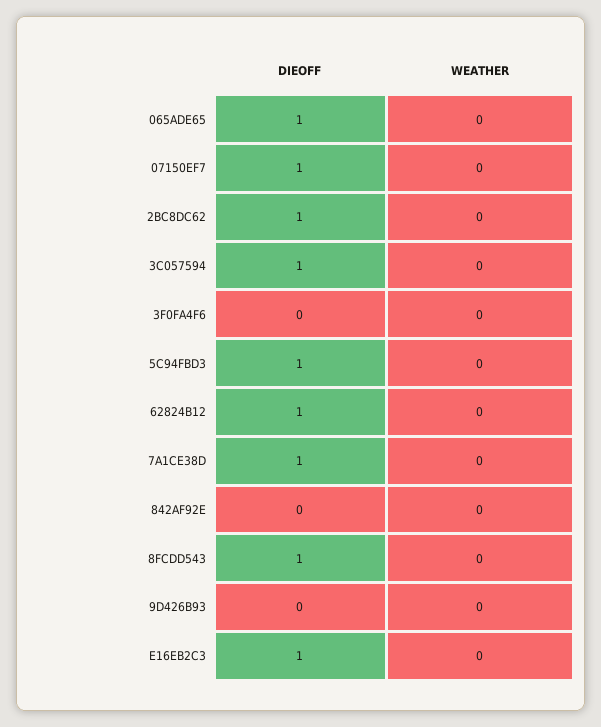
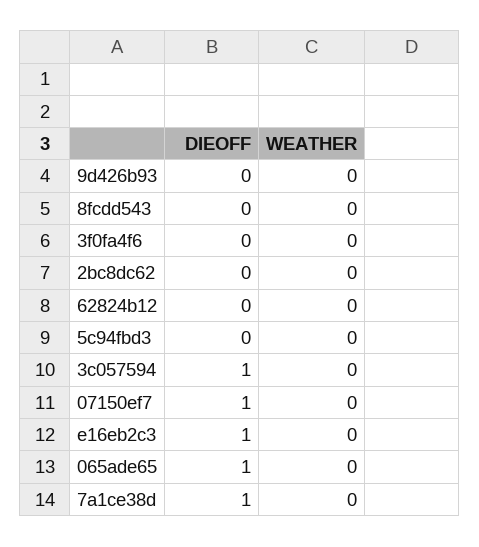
DIEOFF, 2BC8DC62: 1 -> 0
DIEOFF, 5C94FBD3: 1 -> 0
DIEOFF, 62824B12: 1 -> 0
DIEOFF, 842AF92E: 0 -> none
WEATHER, 842AF92E: 0 -> none
DIEOFF, 8FCDD543: 1 -> 0

